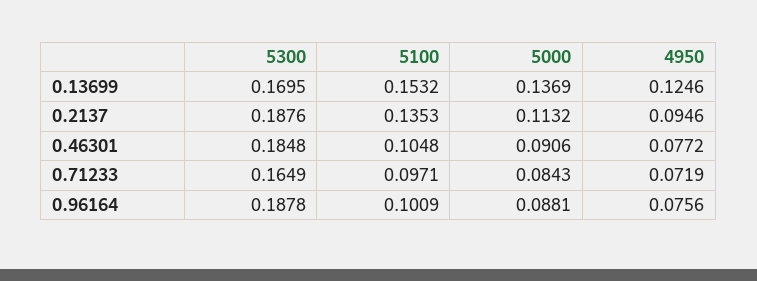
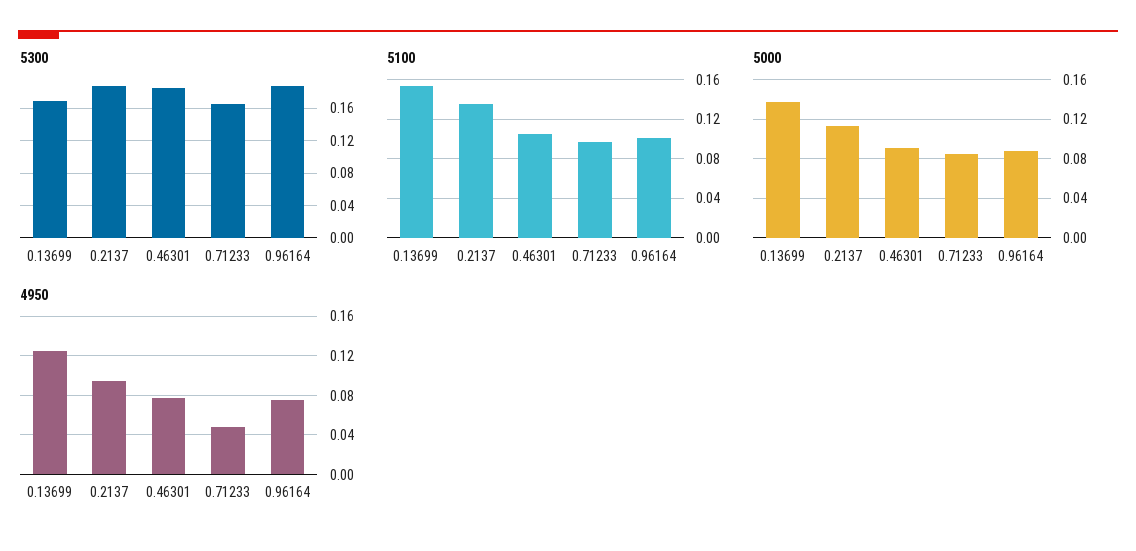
4950, 0.71233: 0.0719 -> 0.05

